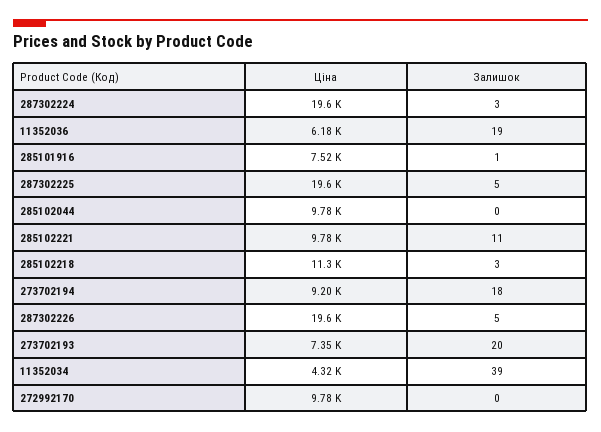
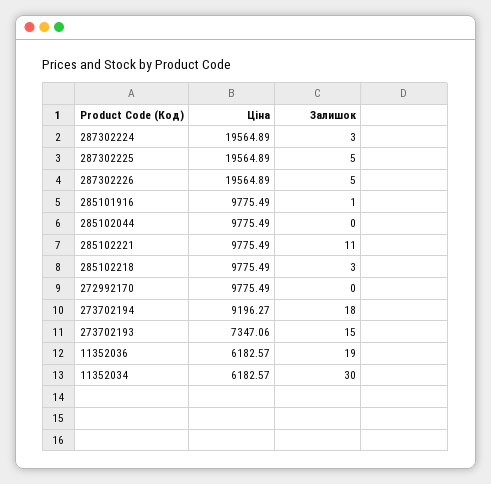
Ціна, 285101916: 7520 -> 9775.49
Ціна, 285102218: 11300 -> 9775.49
Залишок, 273702193: 20 -> 15
Ціна, 11352034: 4320 -> 6182.57
Залишок, 11352034: 39 -> 30

